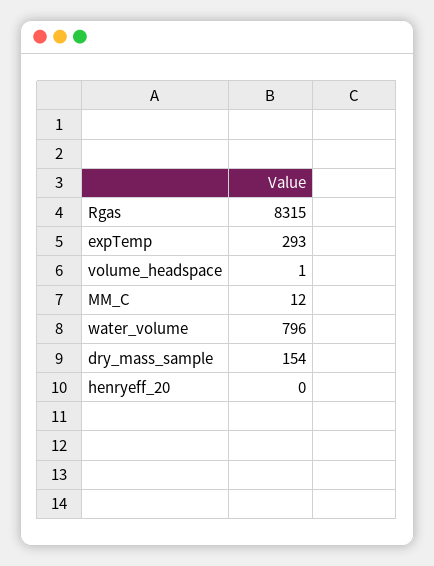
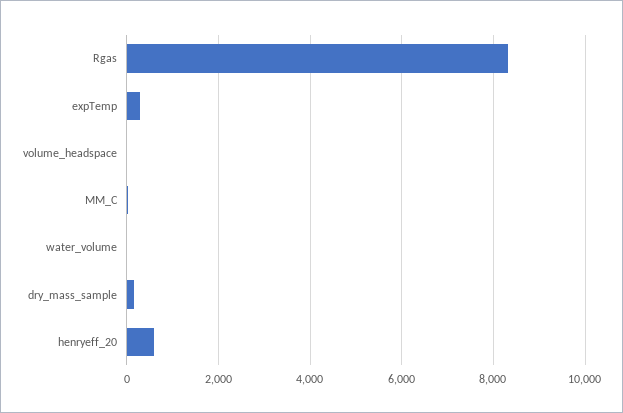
water_volume: 796 -> 0
henryeff_20: 0 -> 600

